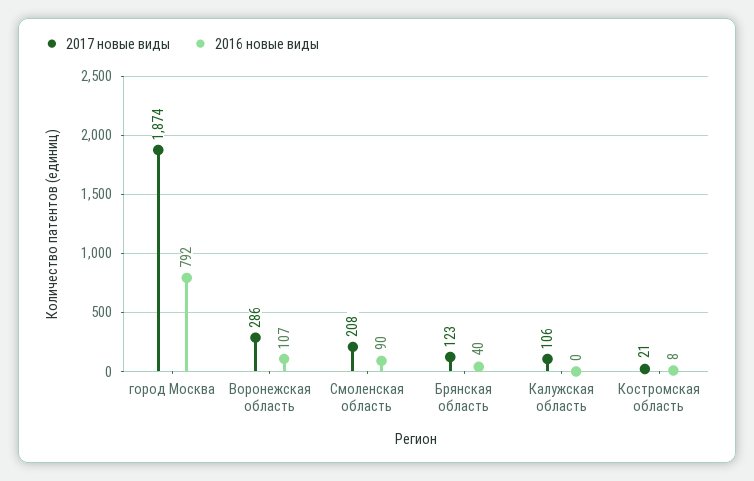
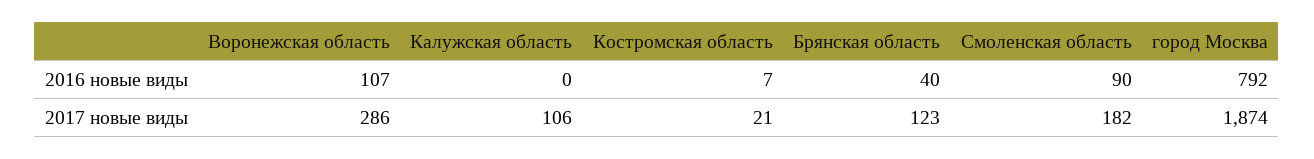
2017 новые виды, Смоленская область: 208 -> 182
2016 новые виды, Костромская область: 8 -> 7

